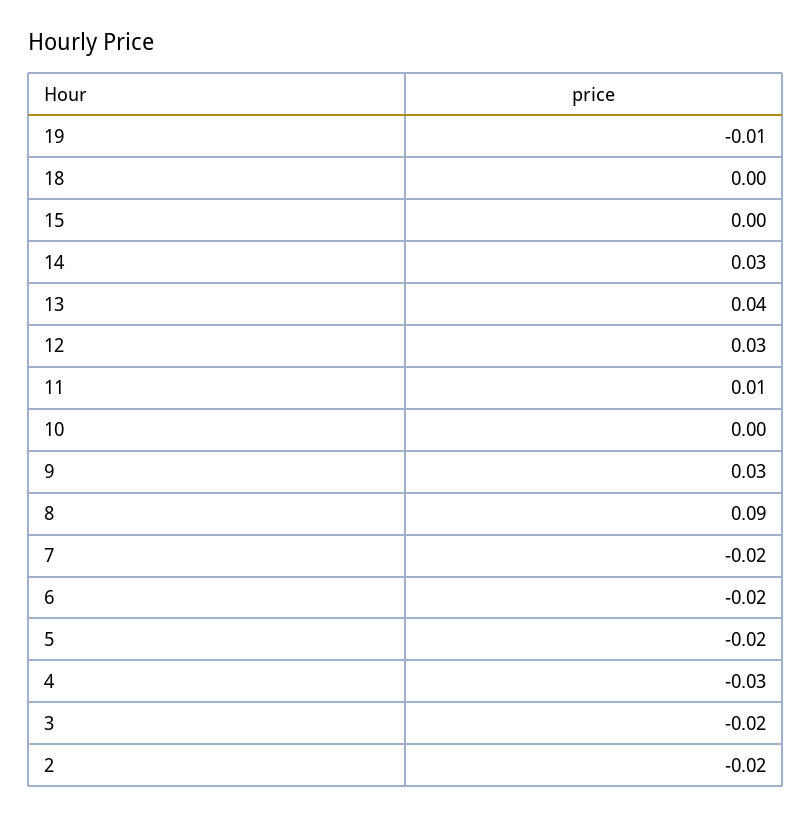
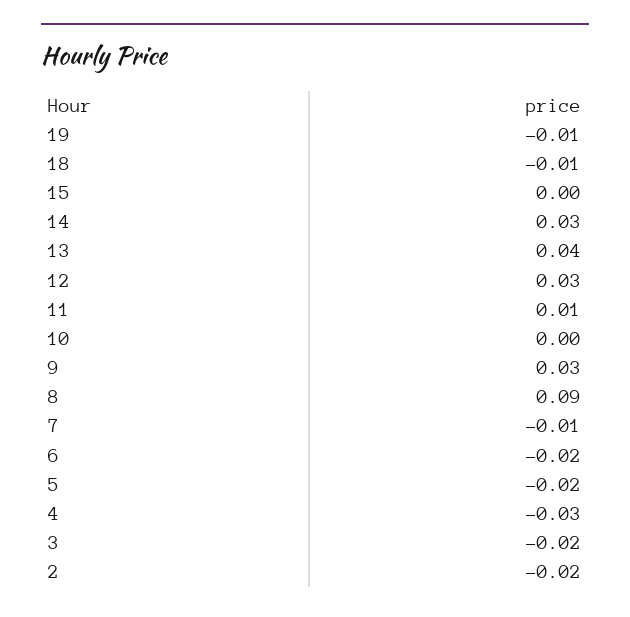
18: 0 -> -0.01
7: -0.02 -> -0.01

